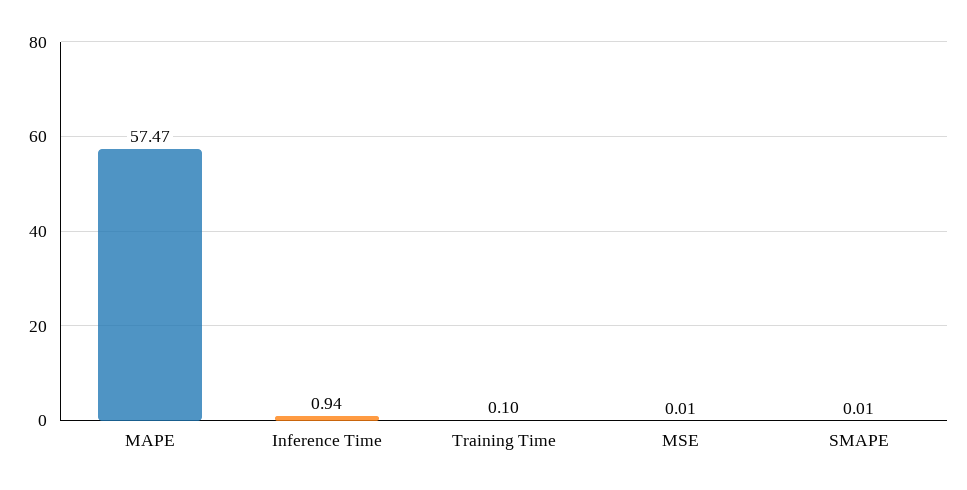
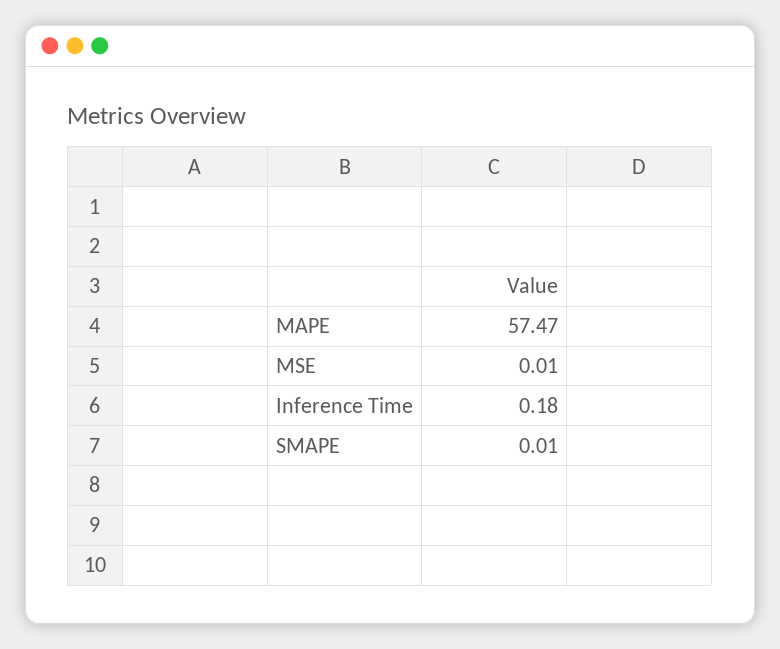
Inference Time: 0.94 -> 0.18
Training Time: 0.1 -> none

